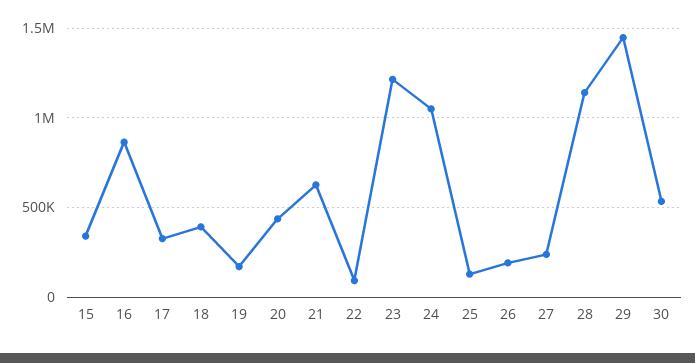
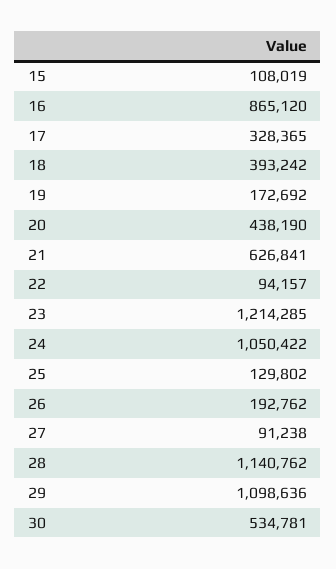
15: 350000 -> 108019
27: 250000 -> 91238
29: 1450000 -> 1098636

